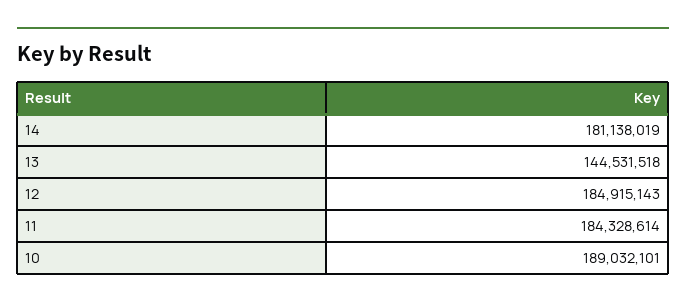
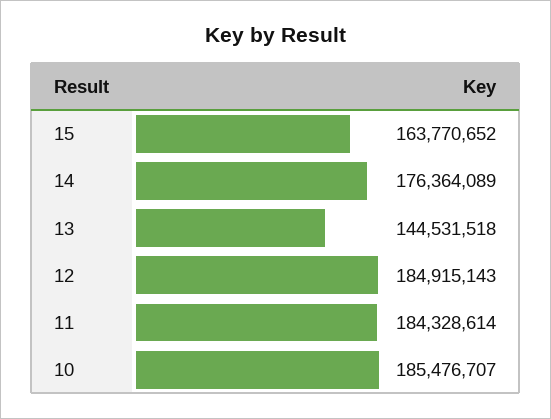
14: 181138019 -> 176364089
10: 189032101 -> 185476707
15: none -> 163770652

